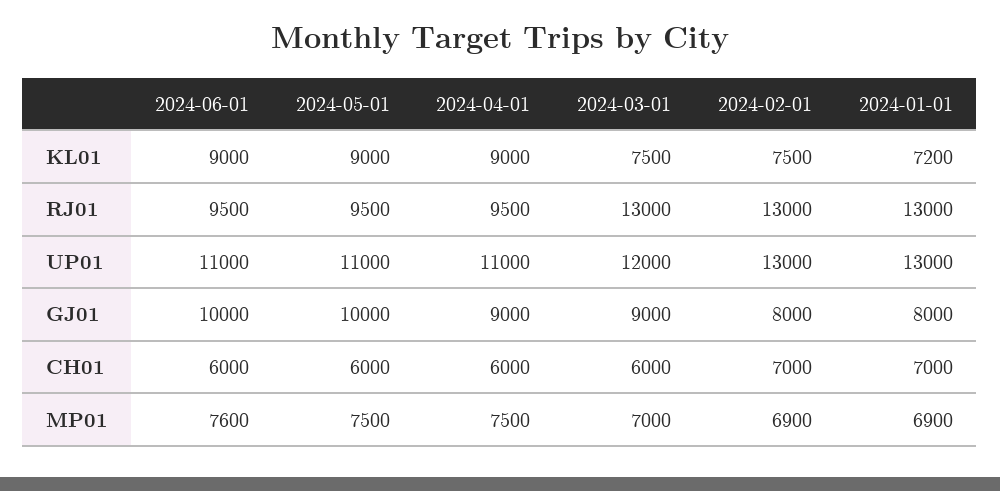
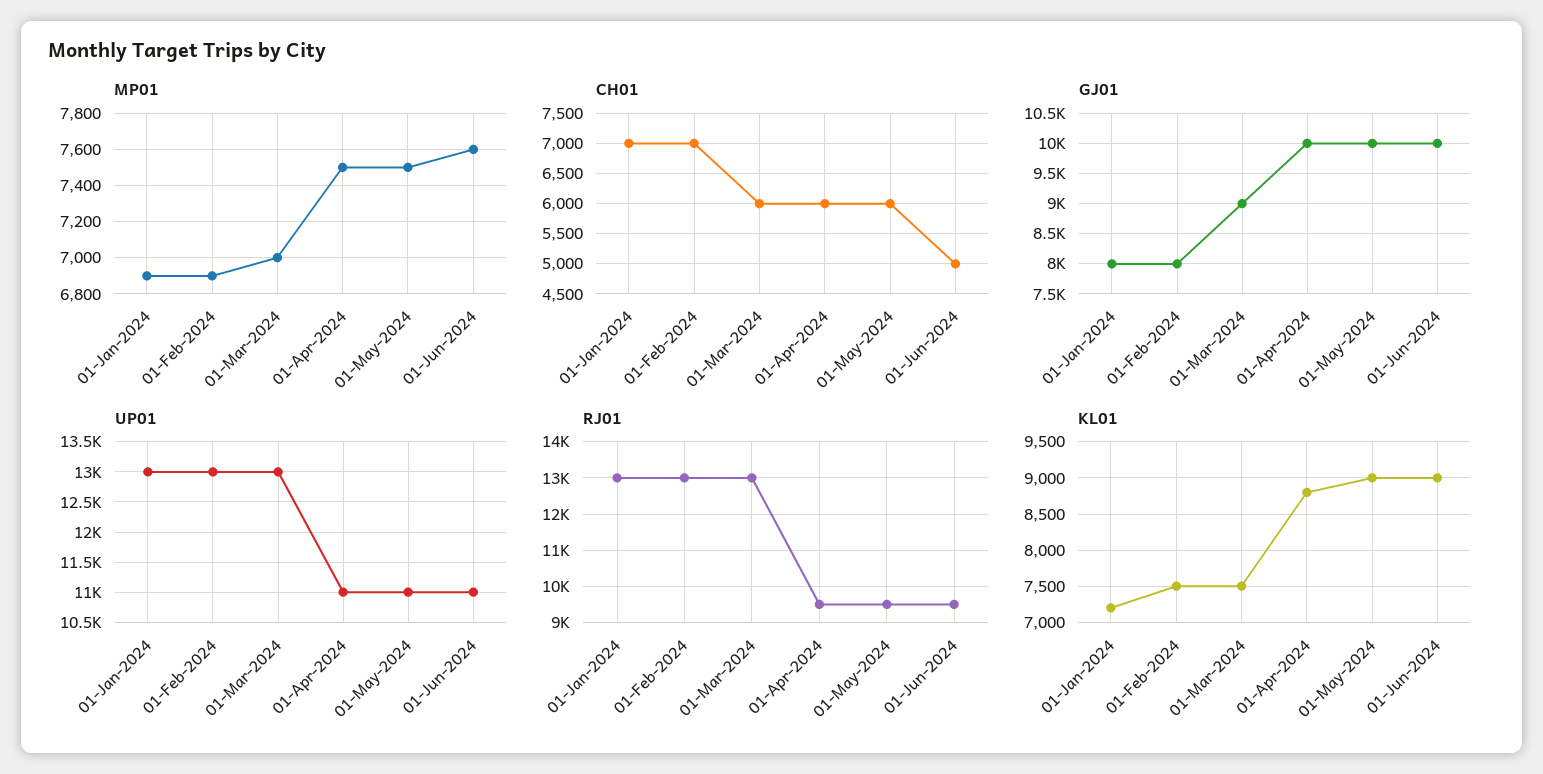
KL01, 2024-04-01: 9000 -> 8800
UP01, 2024-03-01: 12000 -> 13000
GJ01, 2024-04-01: 9000 -> 10000
CH01, 2024-06-01: 6000 -> 5000

